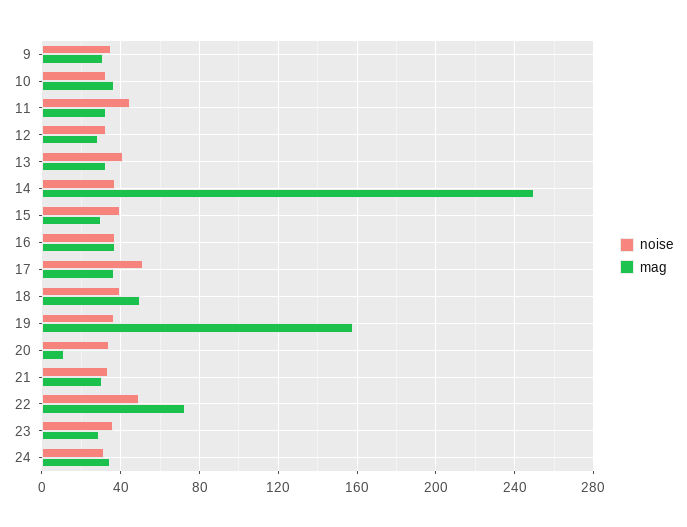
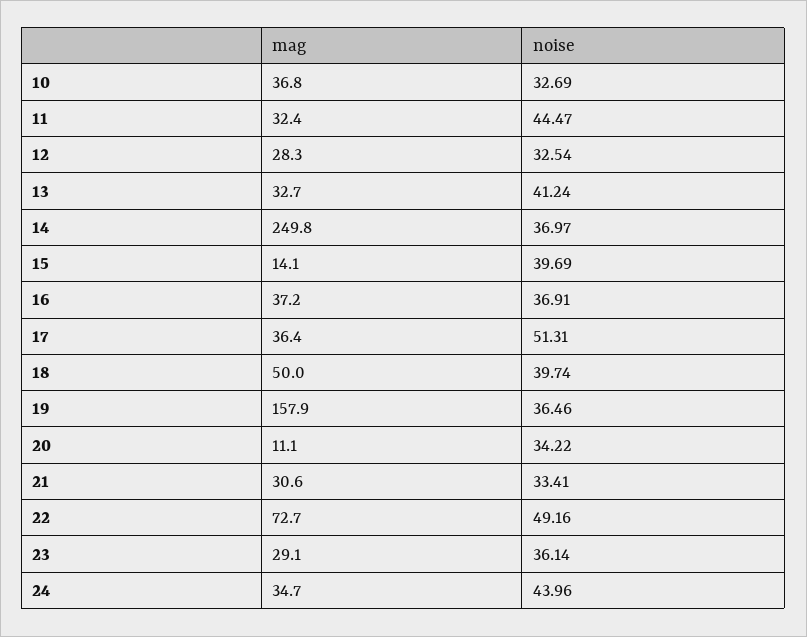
noise, 9: 35 -> none
mag, 9: 30 -> none
mag, 15: 30 -> 14.1
noise, 24: 30 -> 43.96

